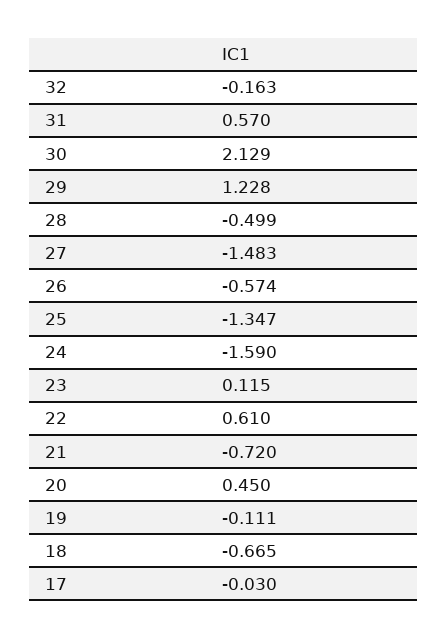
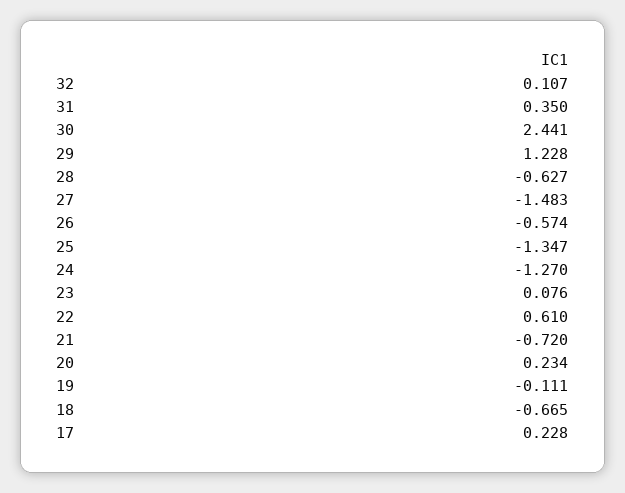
32: -0.163 -> 0.107
31: 0.57 -> 0.35
30: 2.129 -> 2.441
28: -0.499 -> -0.627
24: -1.59 -> -1.27
23: 0.115 -> 0.076
20: 0.45 -> 0.234
17: -0.03 -> 0.228

